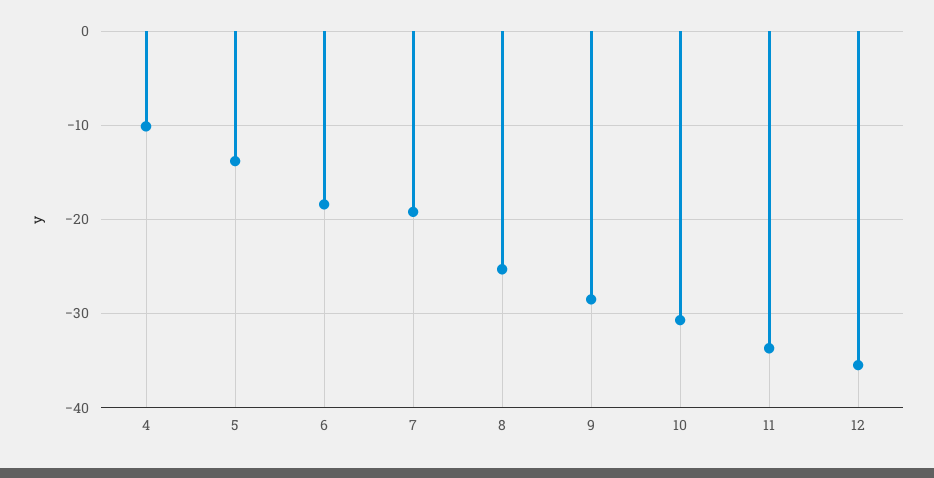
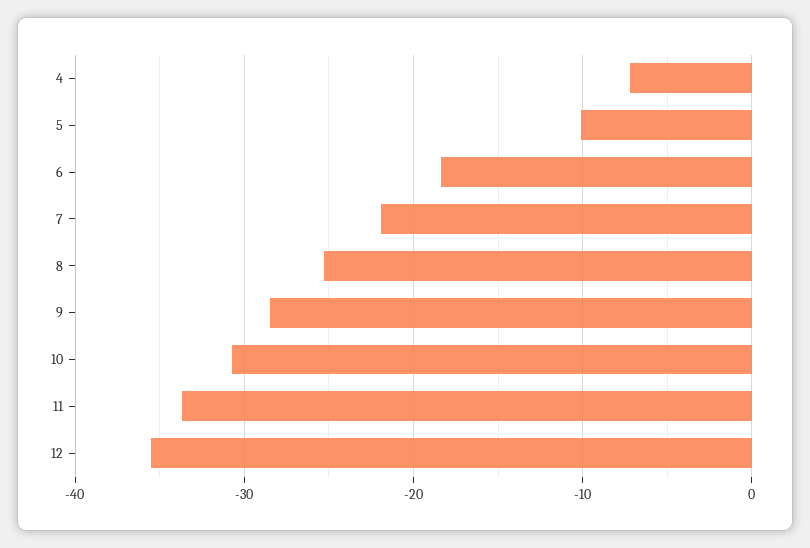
4: -10 -> -7
5: -14 -> -10
7: -19 -> -22

